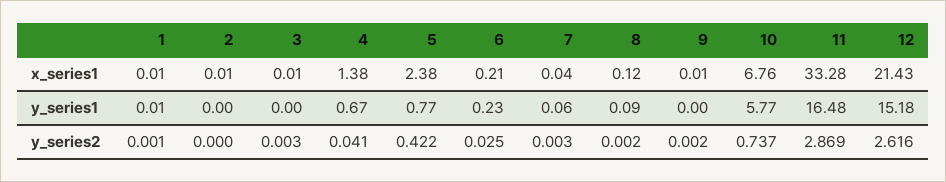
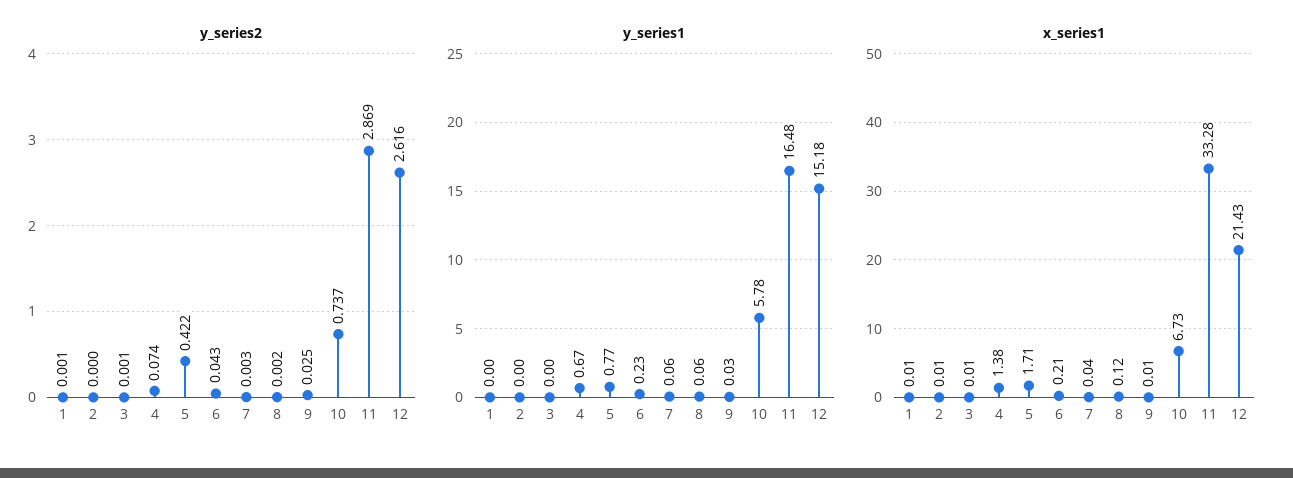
x_series1, 5: 2.38 -> 1.71
x_series1, 10: 6.76 -> 6.73
y_series1, 1: 0.01 -> 0
y_series1, 8: 0.09 -> 0.06
y_series1, 9: 0 -> 0.03
y_series1, 10: 5.77 -> 5.78
y_series2, 3: 0.003 -> 0.001
y_series2, 4: 0.041 -> 0.074
y_series2, 6: 0.025 -> 0.043
y_series2, 9: 0.002 -> 0.025

